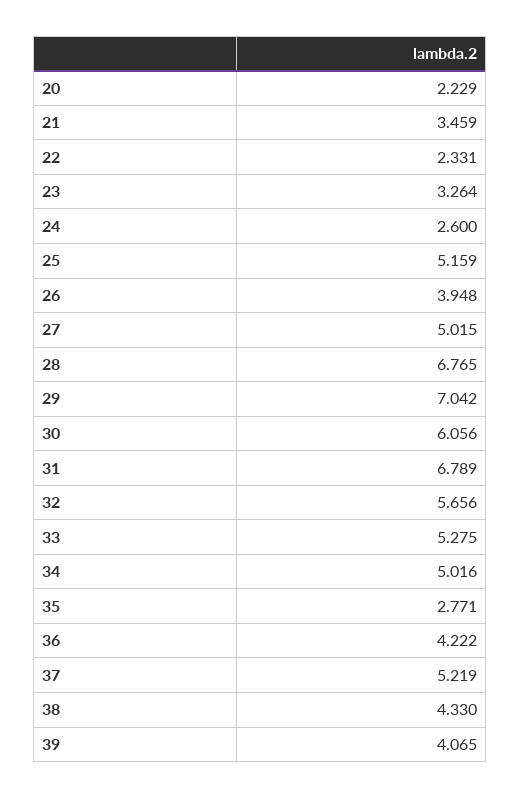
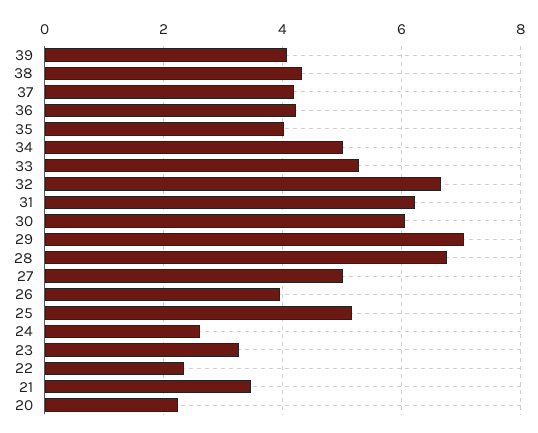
31: 6.789 -> 6.2
32: 5.656 -> 6.6
35: 2.771 -> 4
37: 5.219 -> 4.2

